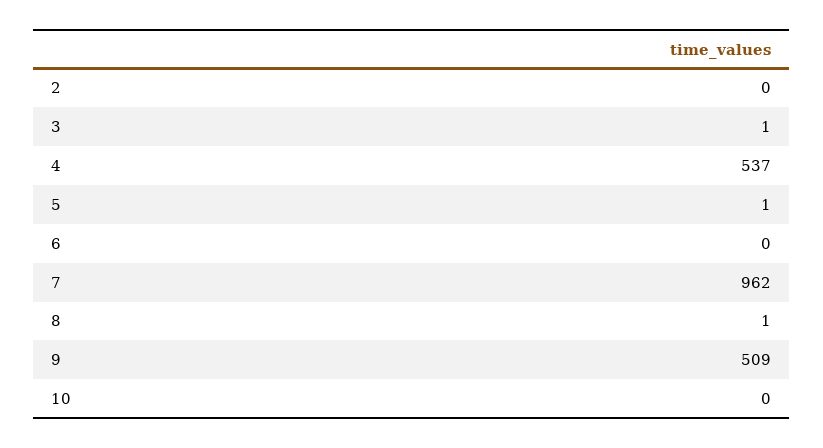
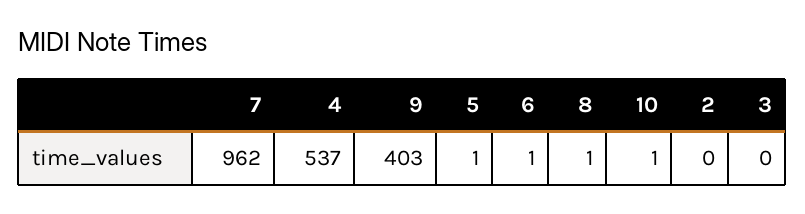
3: 1 -> 0
6: 0 -> 1
9: 509 -> 403
10: 0 -> 1

